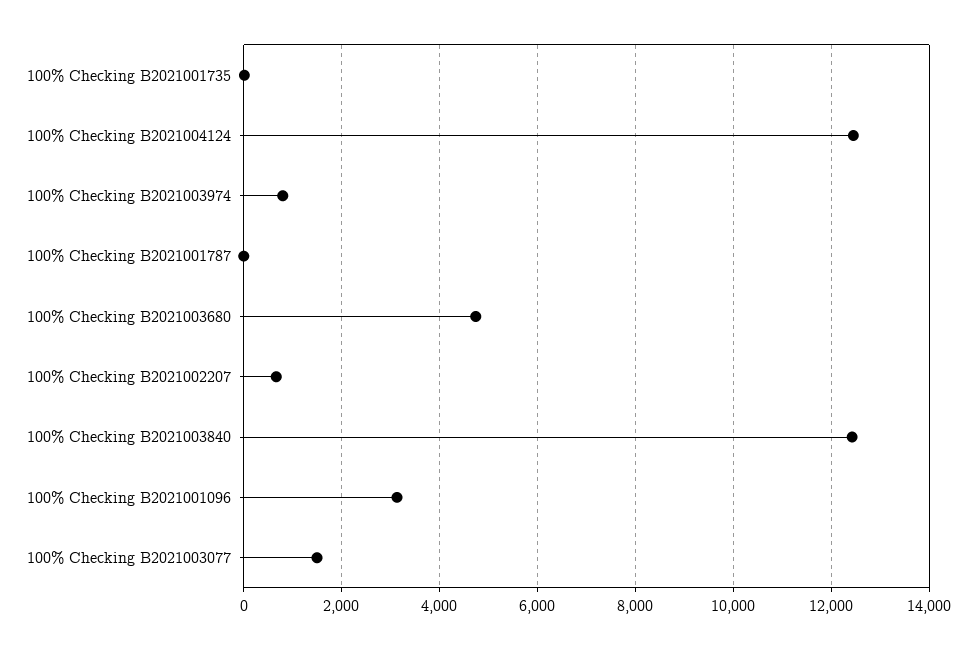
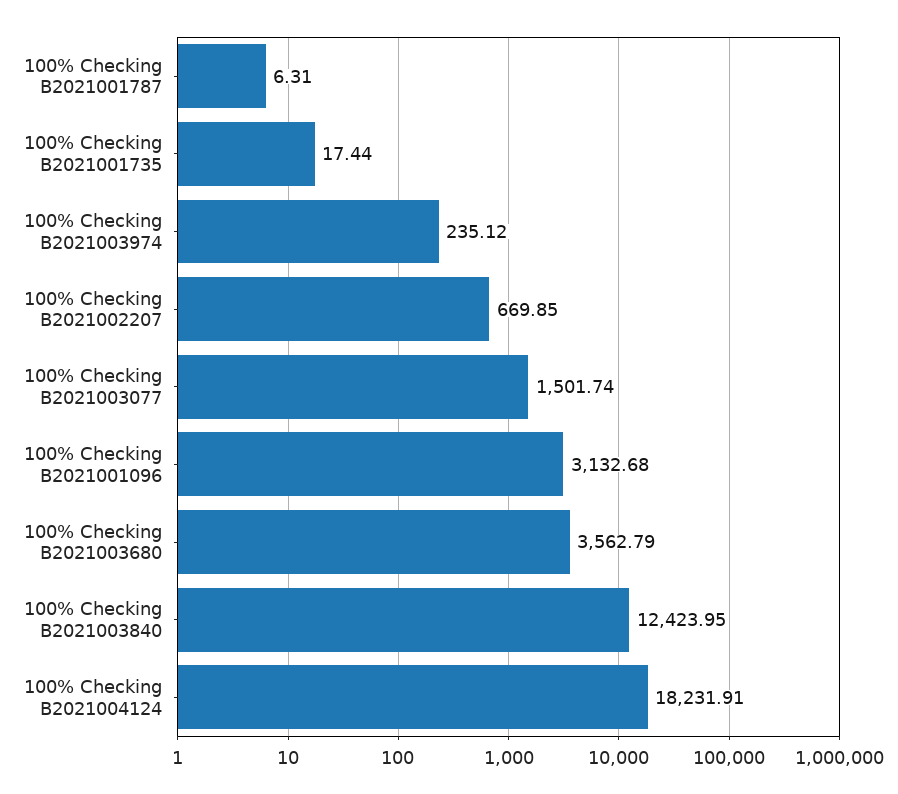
100% Checking B2021004124: 12400 -> 18231.91
100% Checking B2021003974: 800 -> 235.12
100% Checking B2021003680: 4800 -> 3562.79

